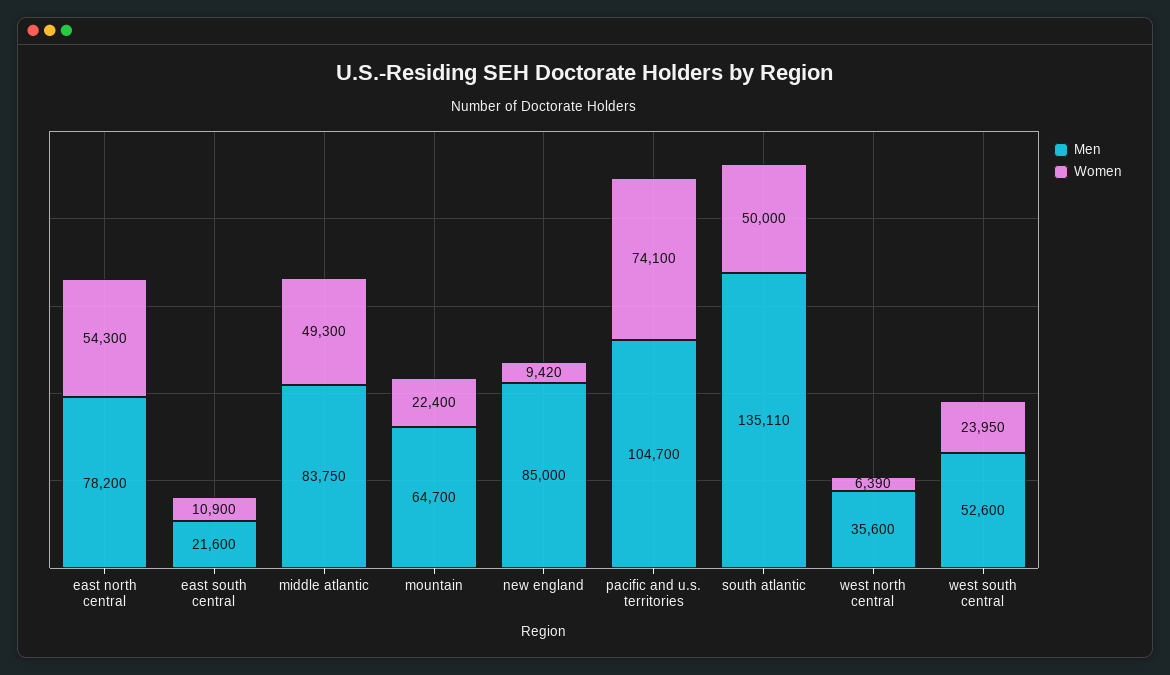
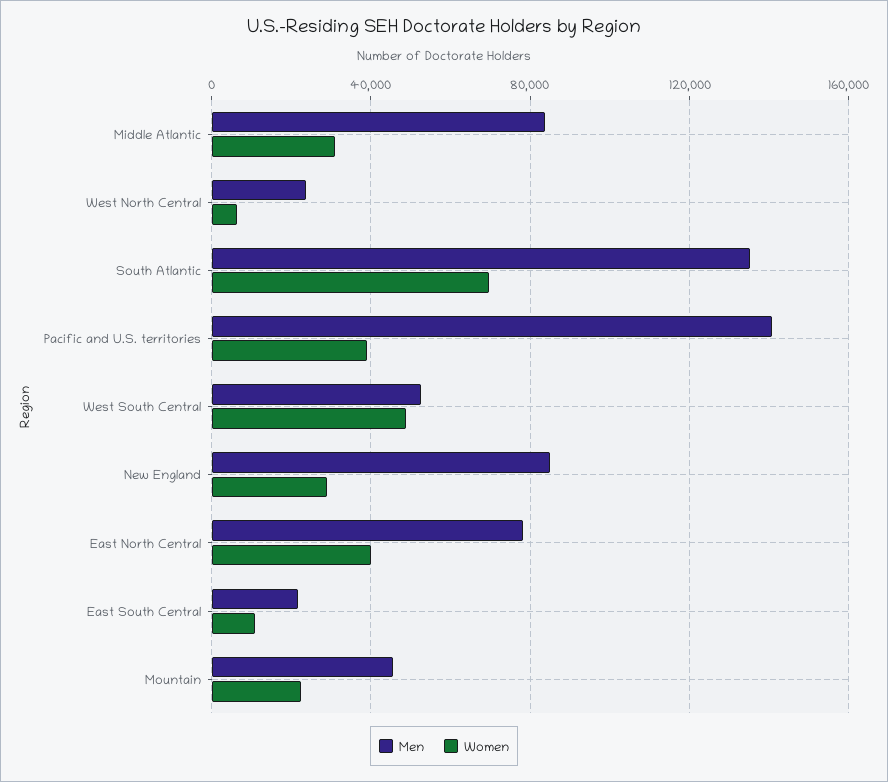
Women, east north central: 54300 -> 40000
Women, middle atlantic: 49300 -> 30000
Men, mountain: 64700 -> 45000
Women, new england: 9420 -> 30000
Men, pacific and u.s. territories: 104700 -> 140000
Women, pacific and u.s. territories: 74100 -> 40000
Women, south atlantic: 50000 -> 70000
Men, west north central: 35600 -> 25000
Women, west south central: 23950 -> 50000

